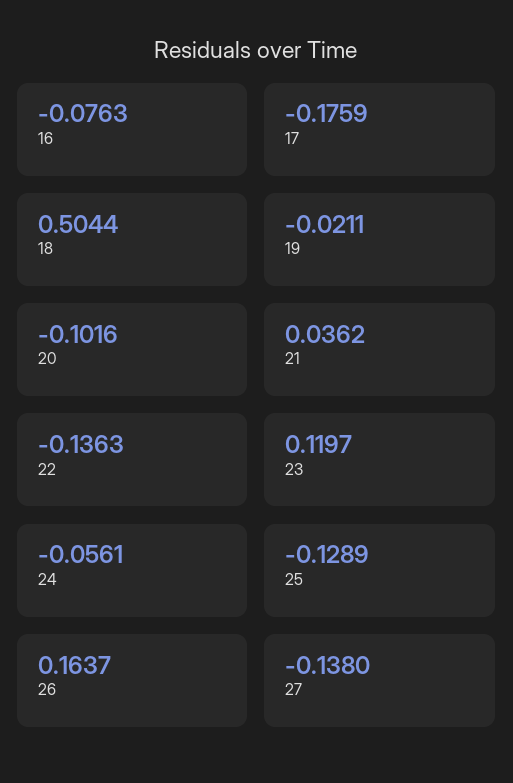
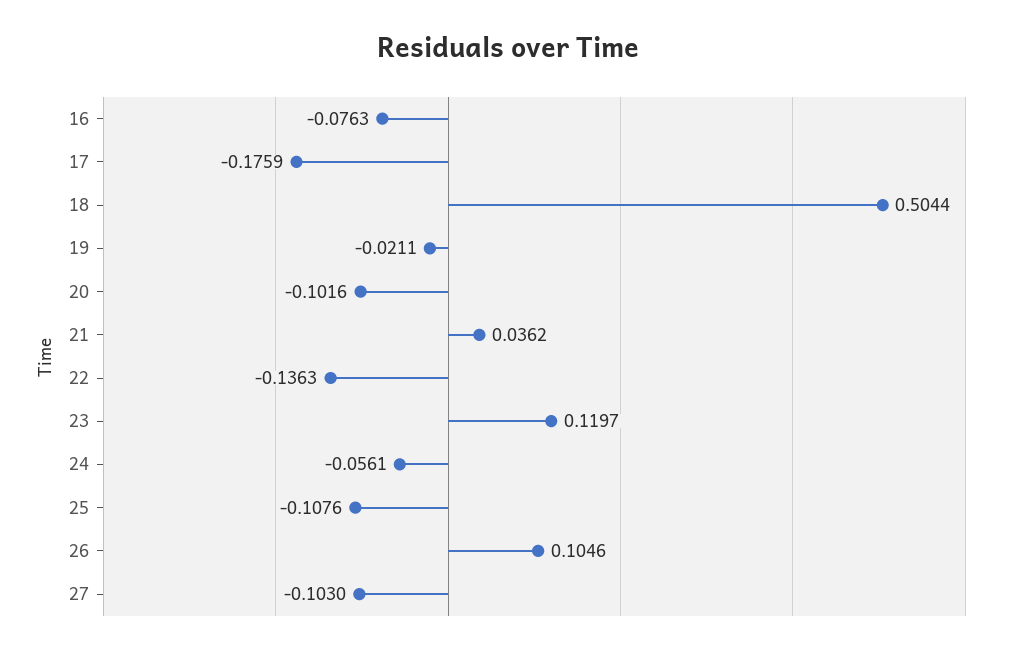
25: -0.1289 -> -0.1076
26: 0.1637 -> 0.1046
27: -0.138 -> -0.103

